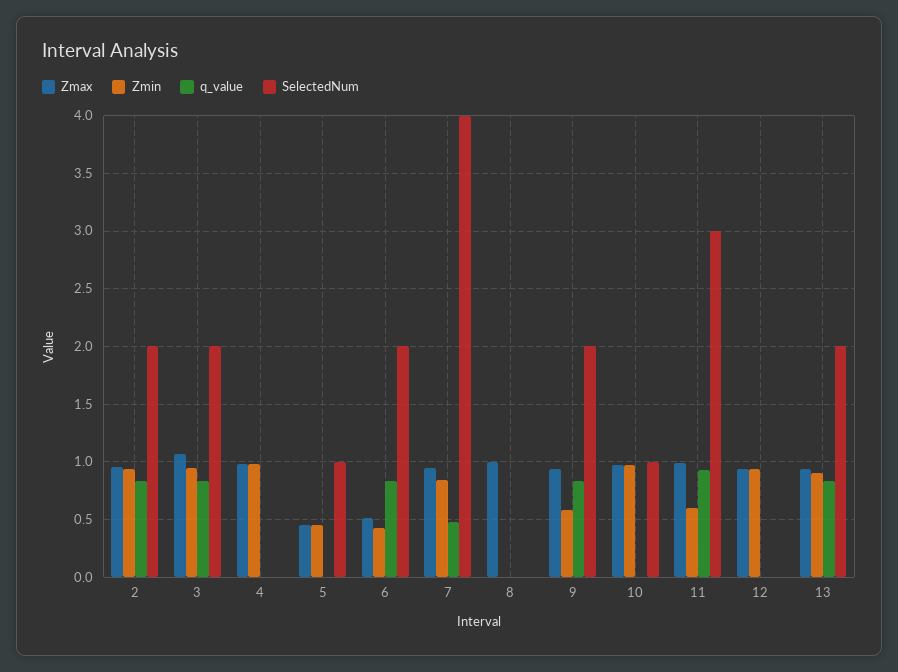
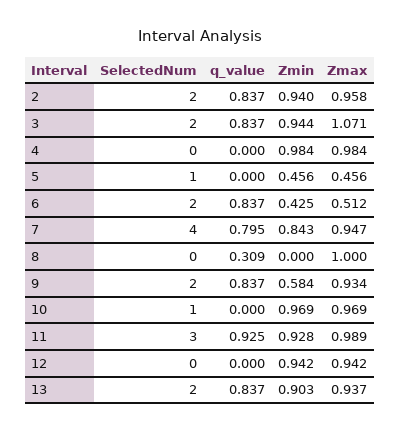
q_value, 7: 0.5 -> 0.795
q_value, 8: 0 -> 0.309
Zmin, 11: 0.6 -> 0.928

